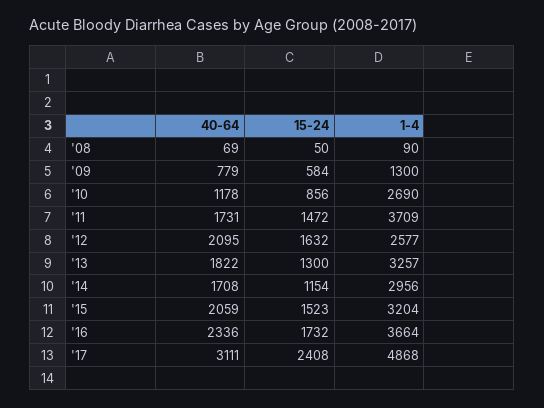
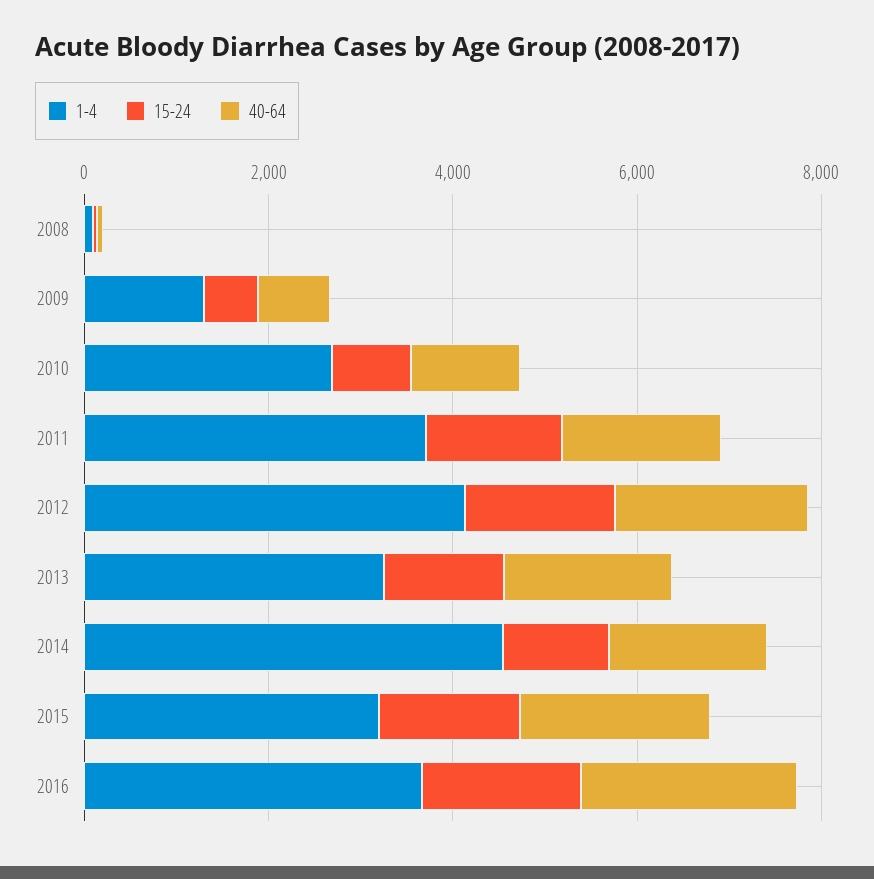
1-4, '12: 2577 -> 4000
1-4, '14: 2956 -> 4500
40-64, '17: 3111 -> none
15-24, '17: 2408 -> none
1-4, '17: 4868 -> none

